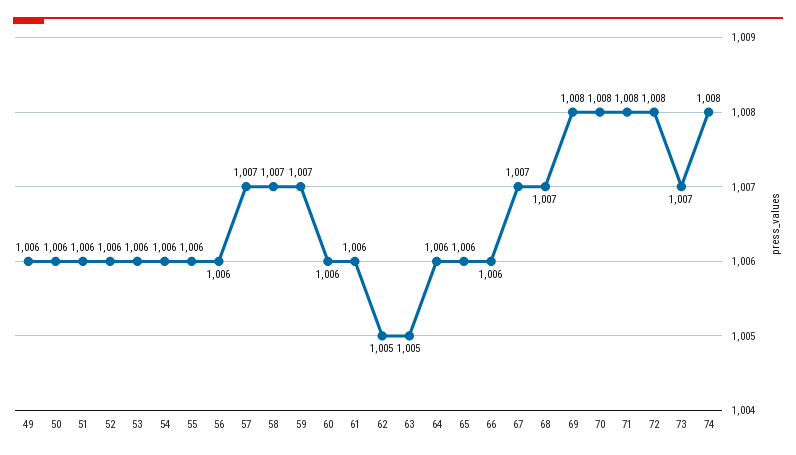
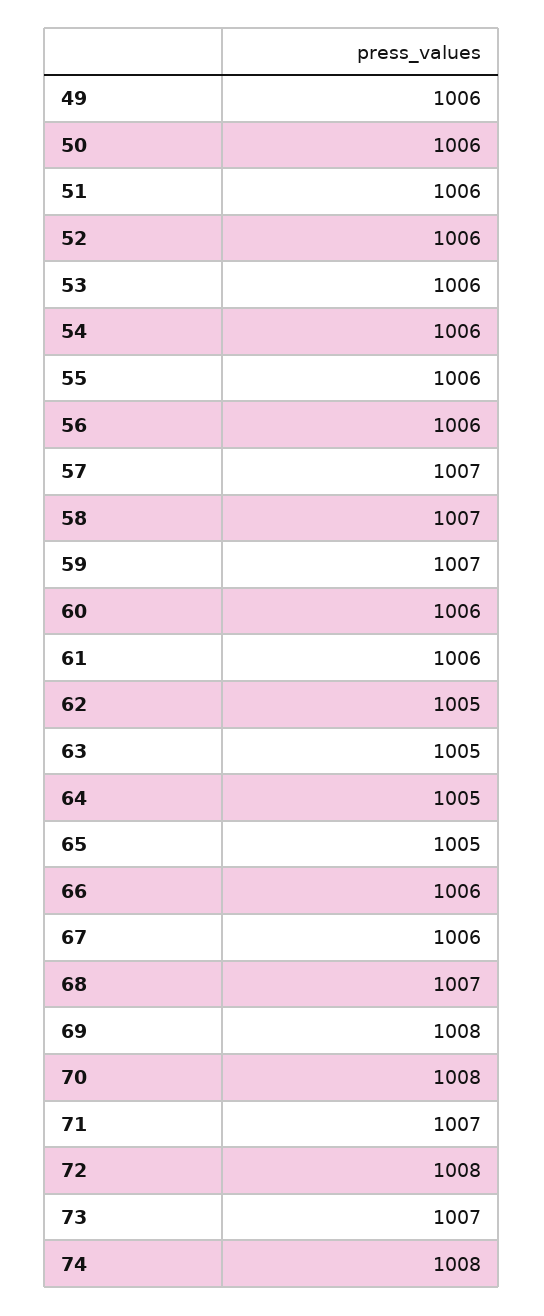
64: 1006 -> 1005
65: 1006 -> 1005
67: 1007 -> 1006
71: 1008 -> 1007

